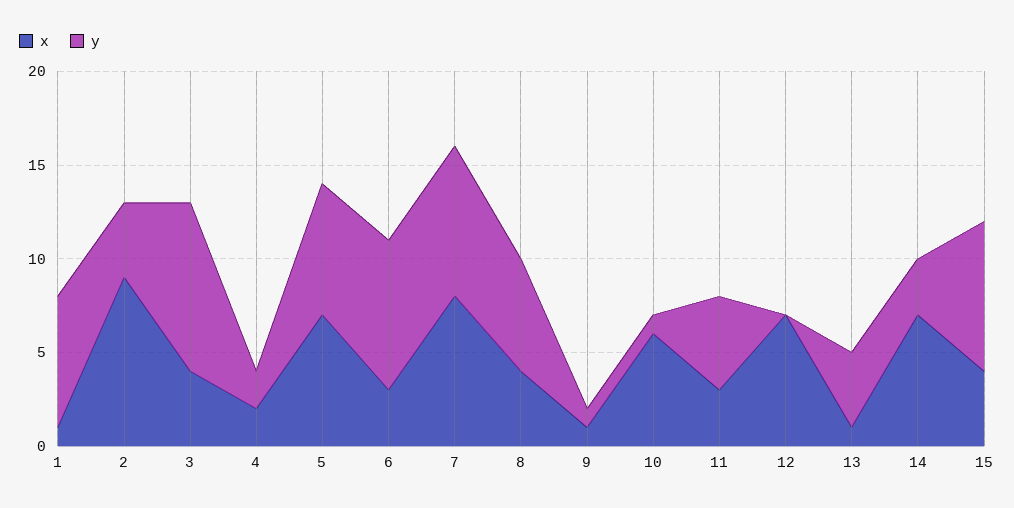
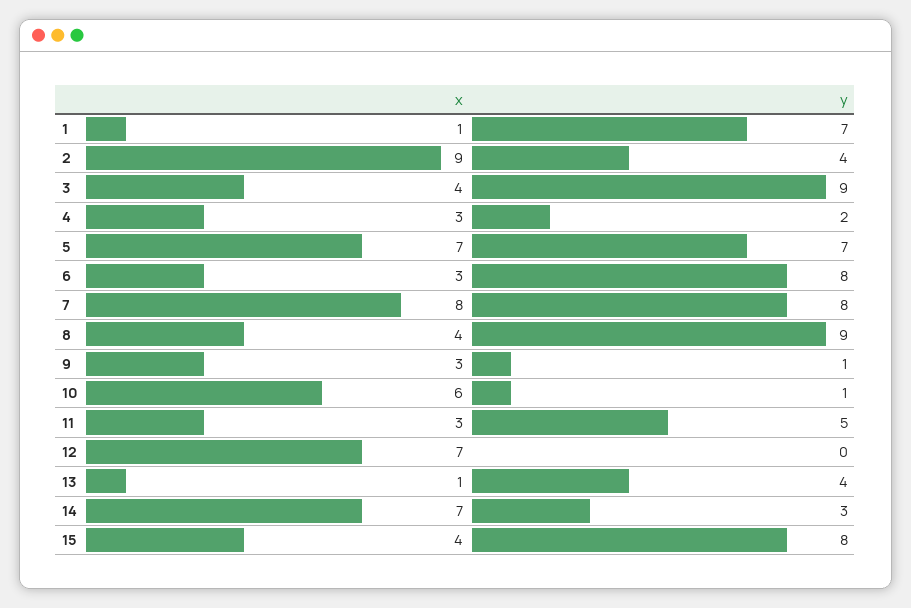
x, 4: 2 -> 3
y, 8: 6 -> 9
x, 9: 1 -> 3

